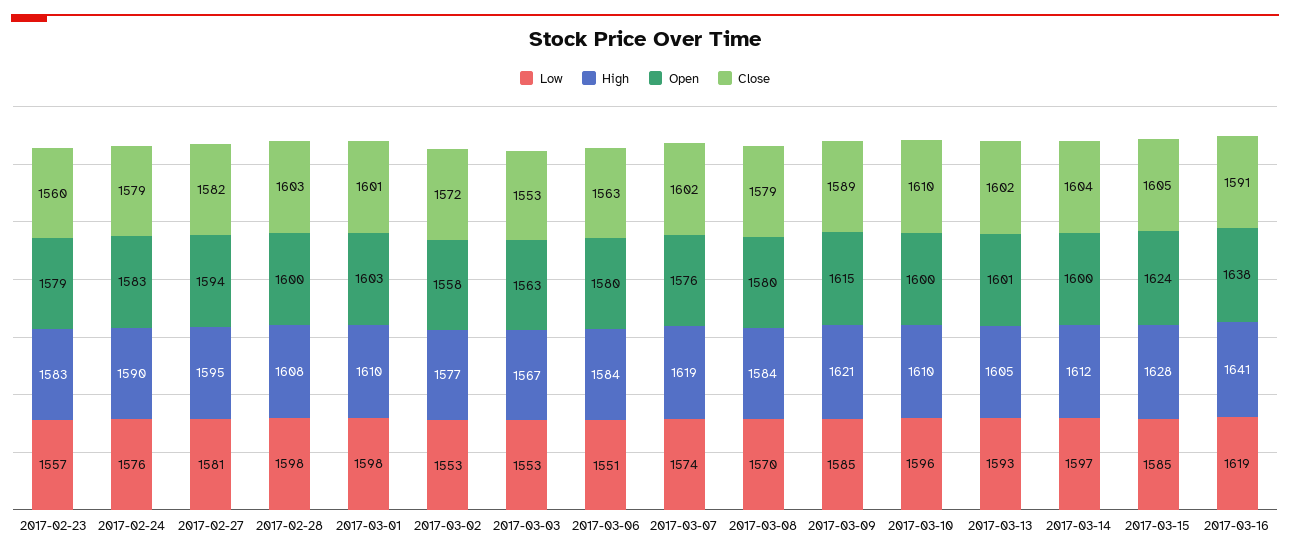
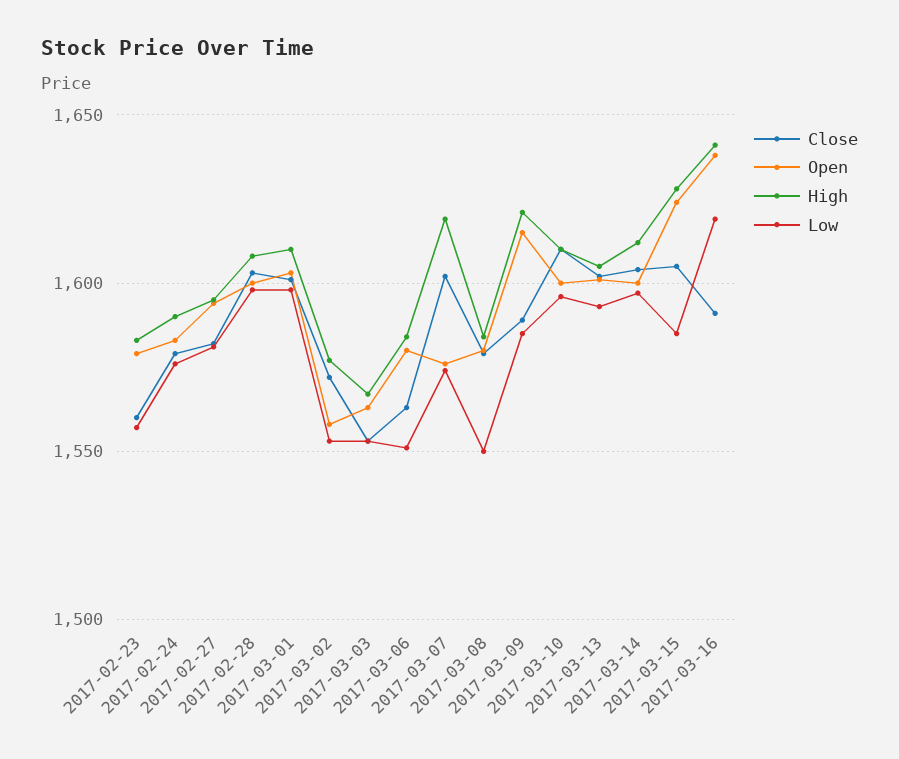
Low, 2017-03-08: 1570 -> 1550

